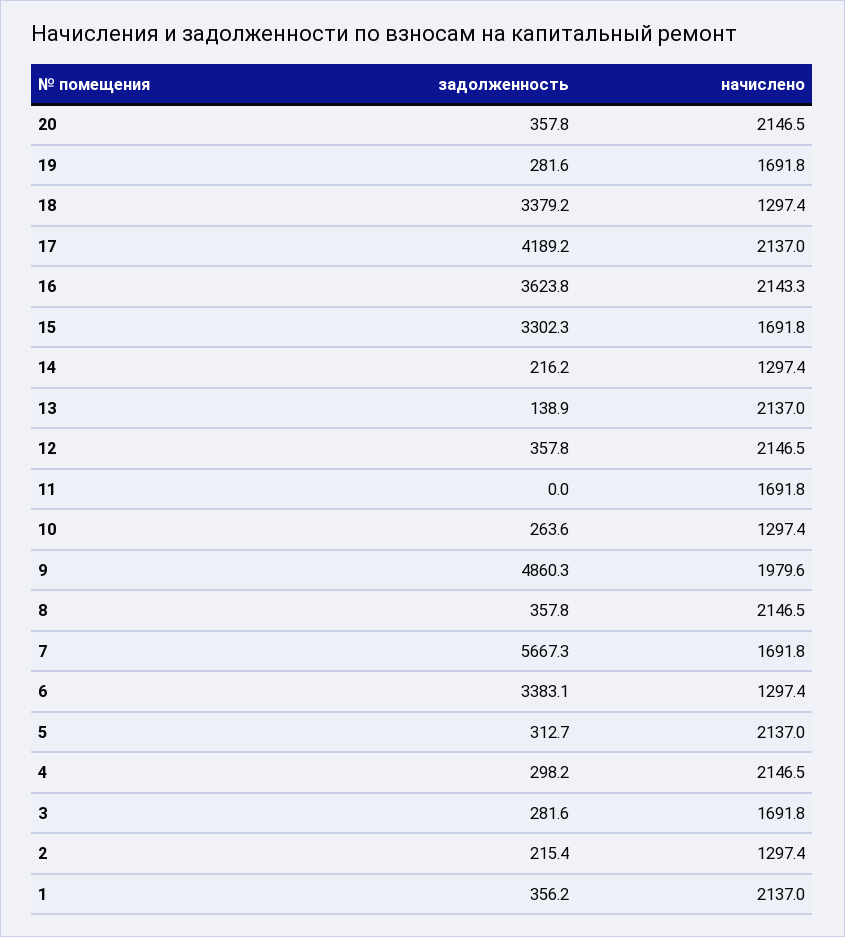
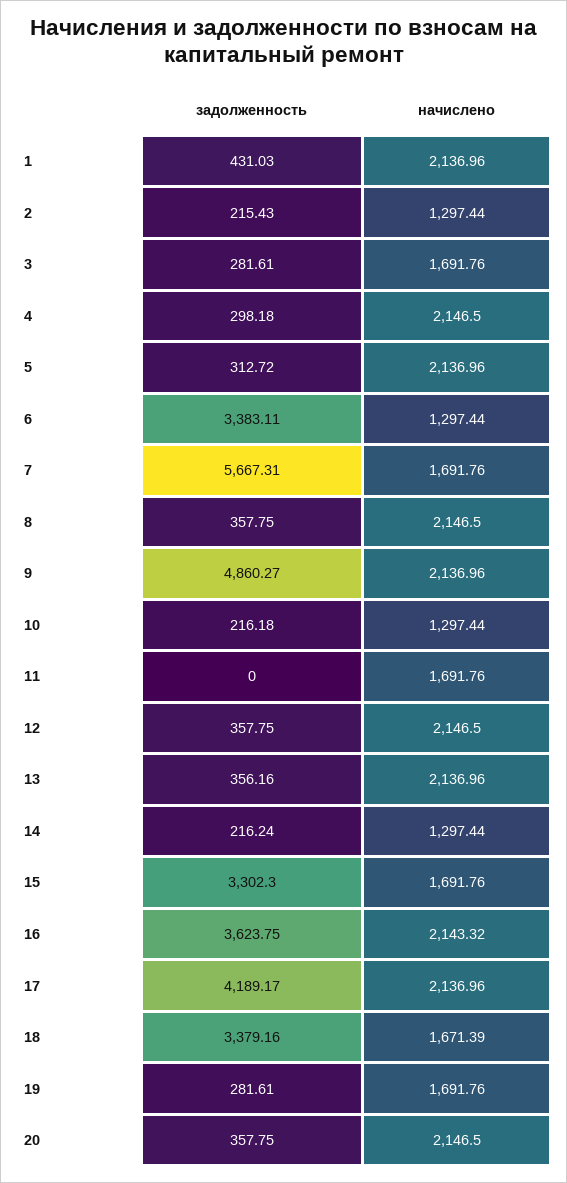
начислено, 18: 1297.4 -> 1671.39
задолженность, 13: 138.9 -> 356.16
задолженность, 10: 263.6 -> 216.18
начислено, 9: 1979.6 -> 2136.96
задолженность, 1: 356.2 -> 431.03

